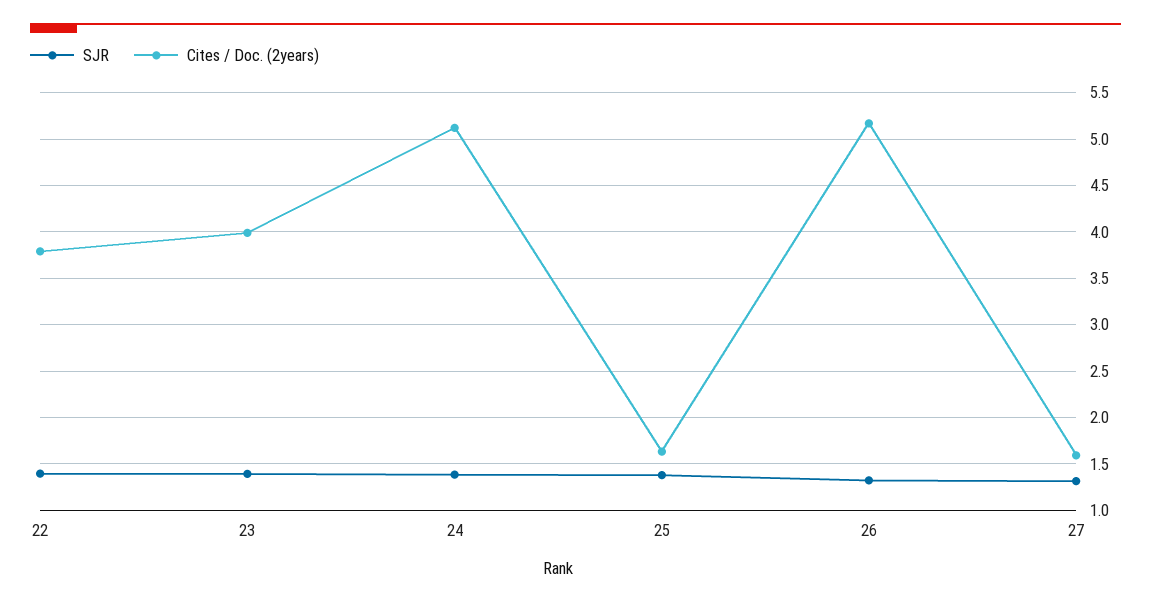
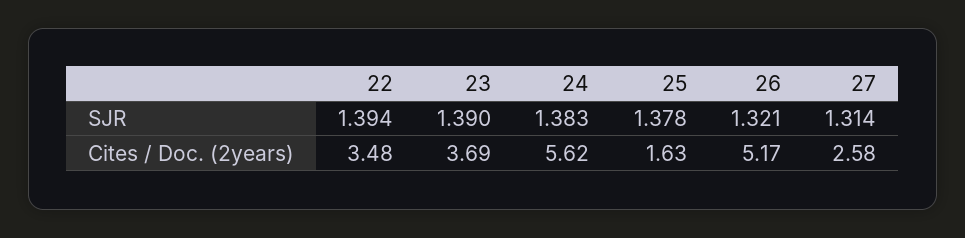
Cites / Doc. (2years), 22: 3.8 -> 3.48
Cites / Doc. (2years), 23: 4 -> 3.69
Cites / Doc. (2years), 24: 5.1 -> 5.62
Cites / Doc. (2years), 27: 1.6 -> 2.58

